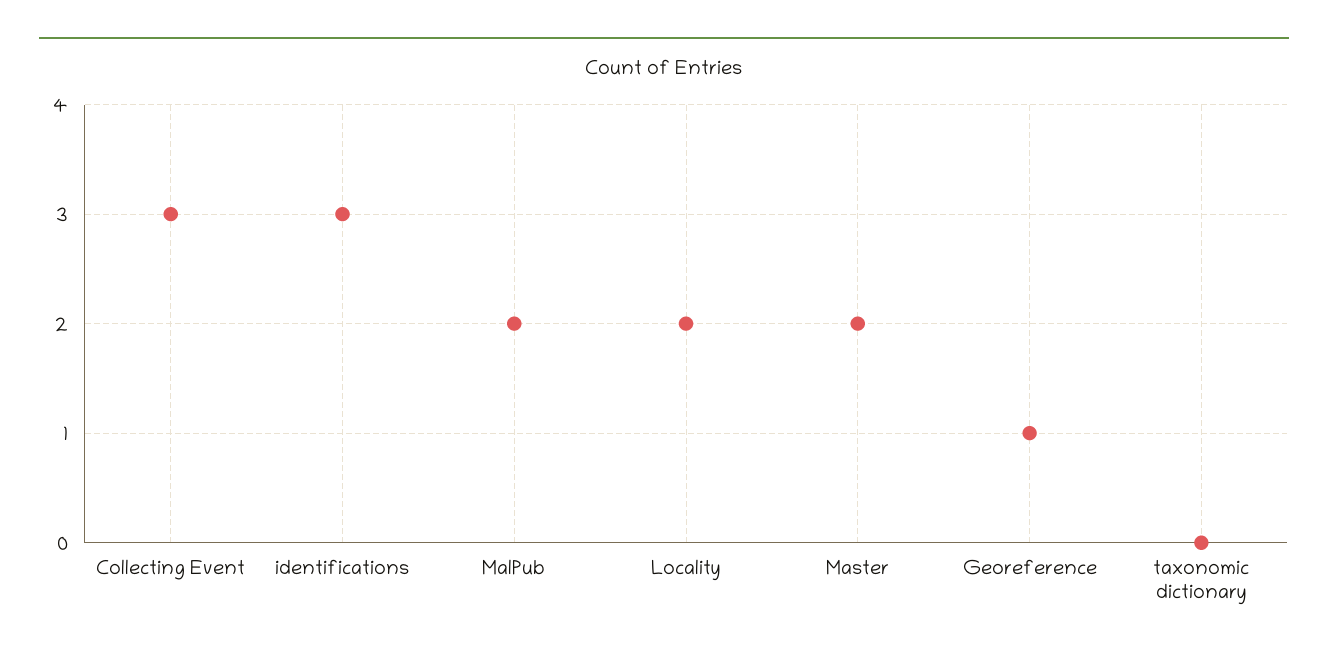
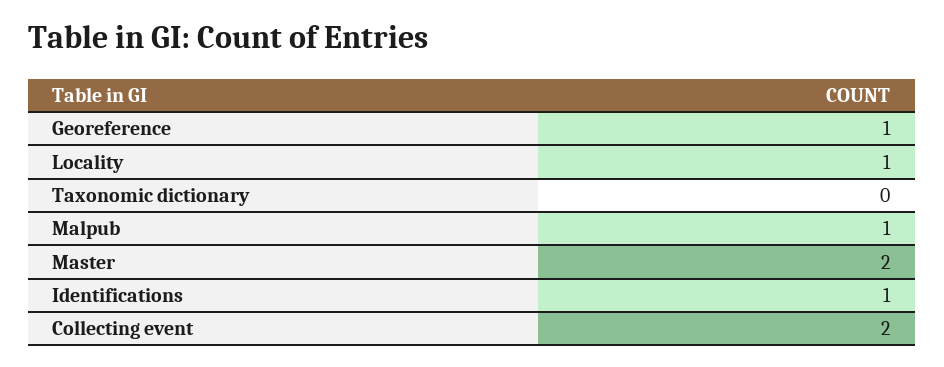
Collecting Event: 3 -> 2
identifications: 3 -> 1
MalPub: 2 -> 1
Locality: 2 -> 1

